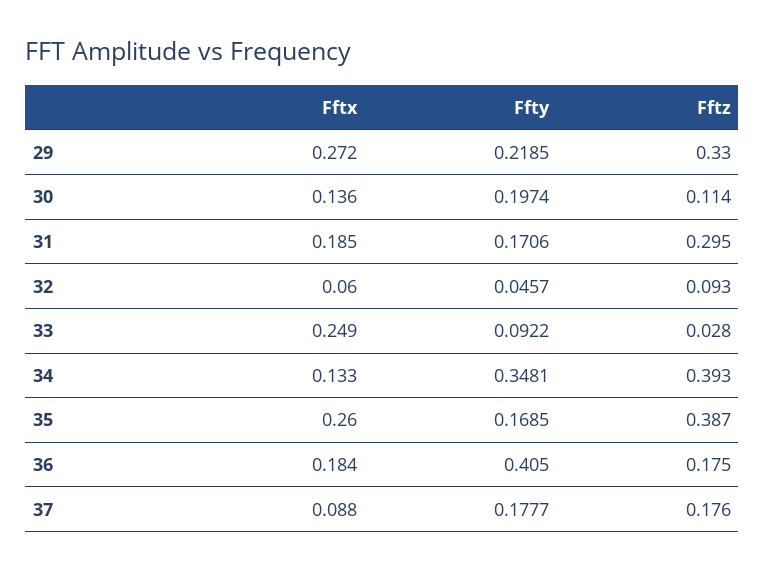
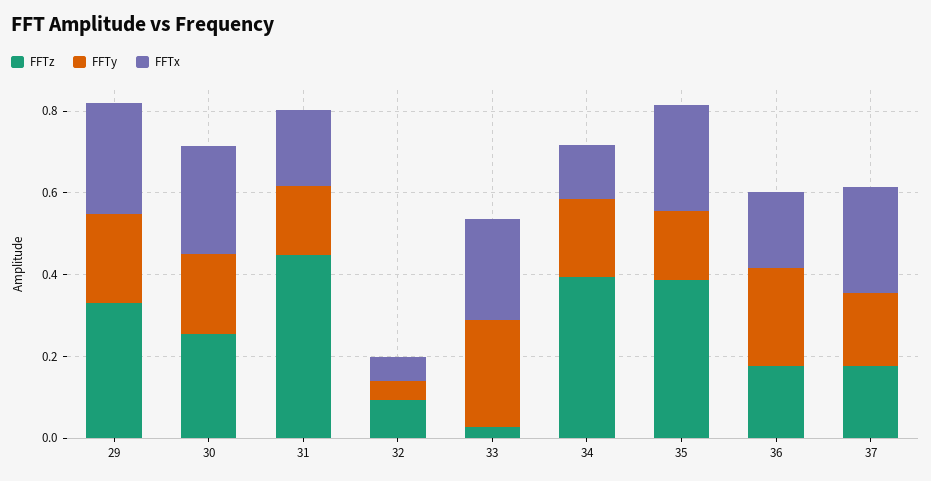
Fftx, 30: 0.136 -> 0.25
Fftz, 30: 0.114 -> 0.25
Fftz, 31: 0.295 -> 0.45
Ffty, 33: 0.0922 -> 0.25
Ffty, 34: 0.3481 -> 0.2
Ffty, 36: 0.405 -> 0.25
Fftx, 37: 0.088 -> 0.25

